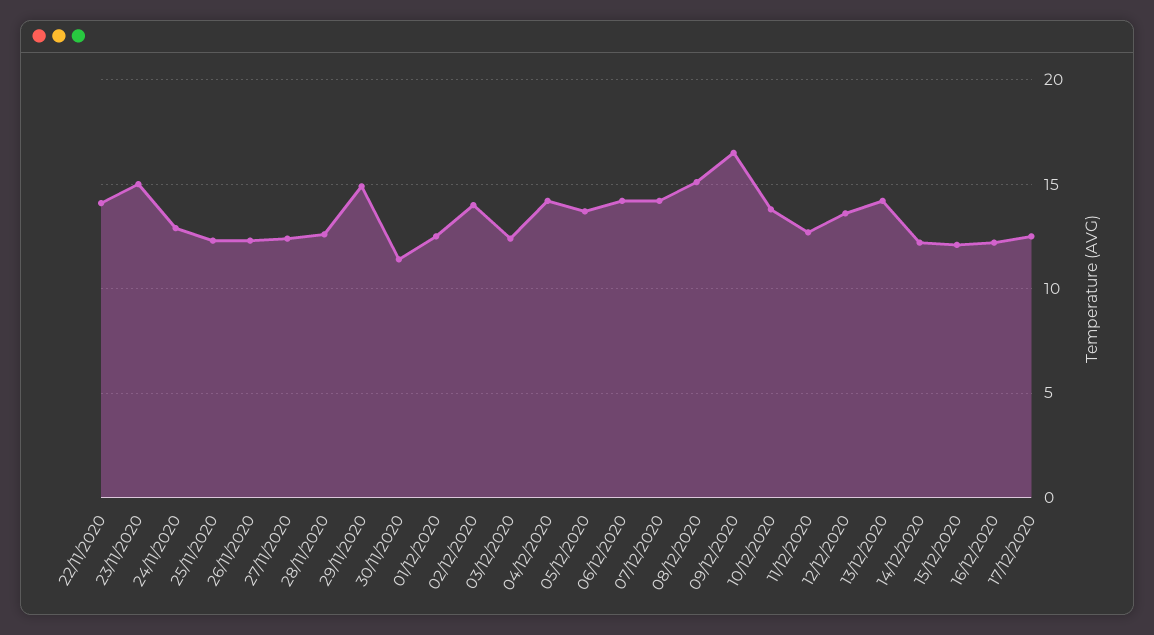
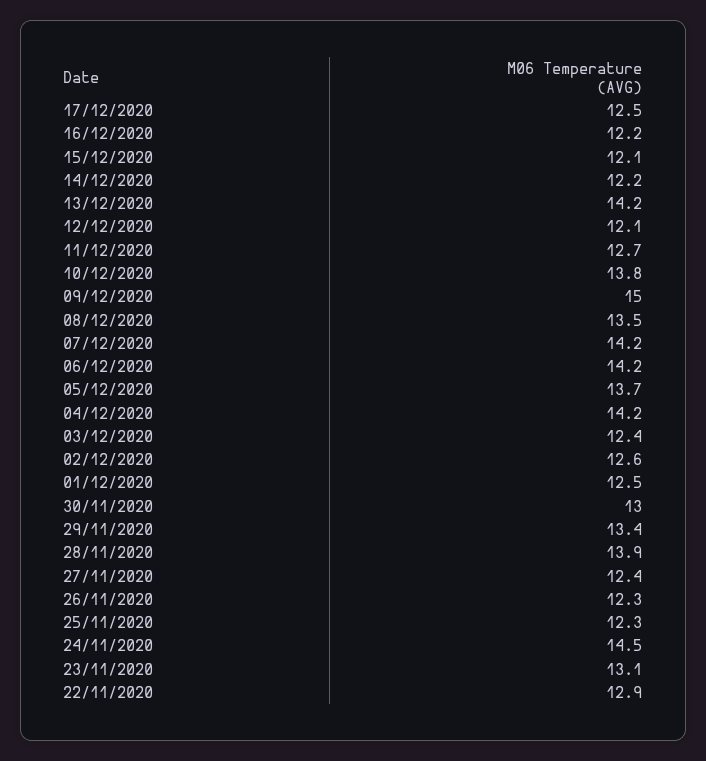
22/11/2020: 14 -> 12.9
23/11/2020: 15 -> 13.1
24/11/2020: 13 -> 14.5
28/11/2020: 12.5 -> 13.9
29/11/2020: 15 -> 13.4
30/11/2020: 11.5 -> 13
02/12/2020: 14 -> 12.6
08/12/2020: 15 -> 13.5
09/12/2020: 16.5 -> 15
12/12/2020: 13.5 -> 12.1

